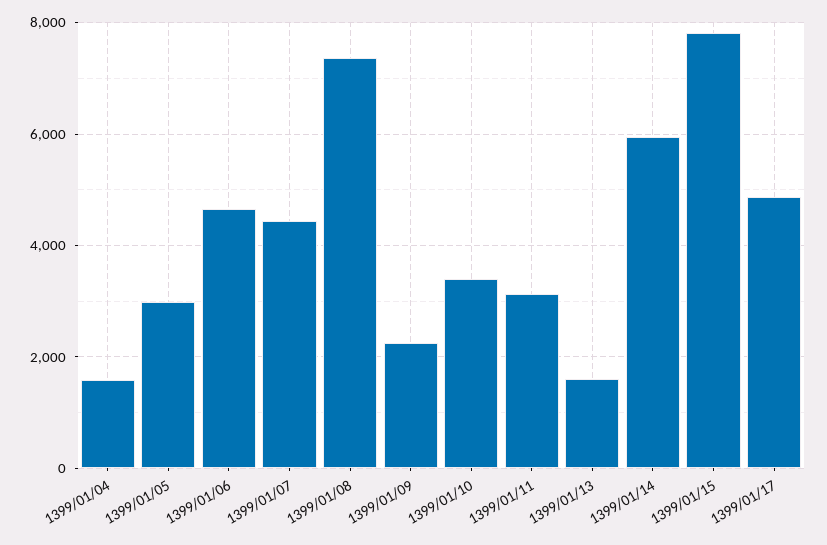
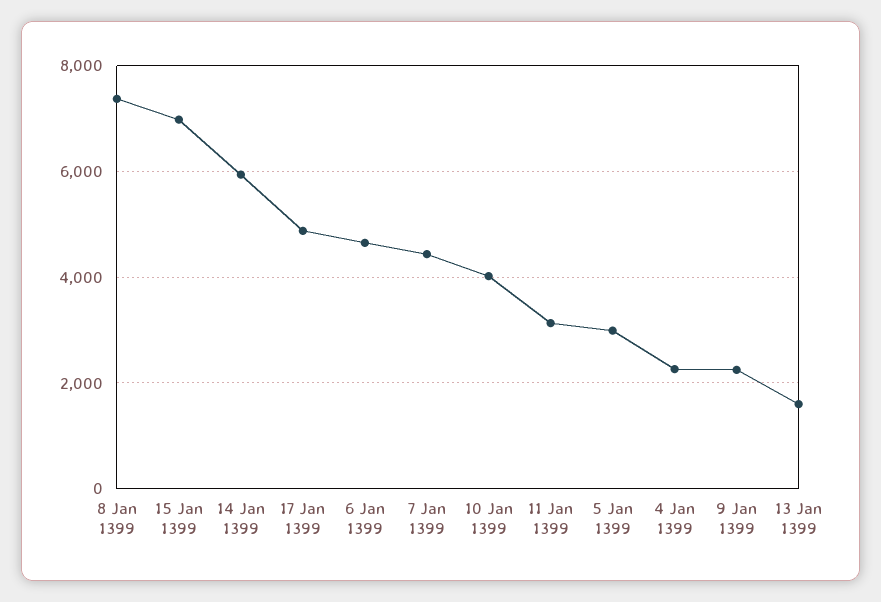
1399/01/04: 1600 -> 2200
1399/01/10: 3400 -> 4000
1399/01/15: 7800 -> 7000

